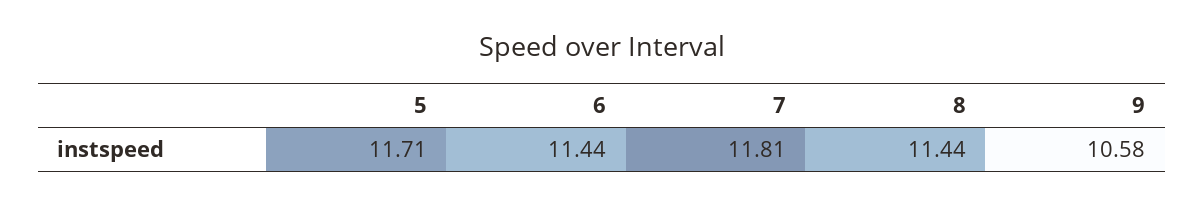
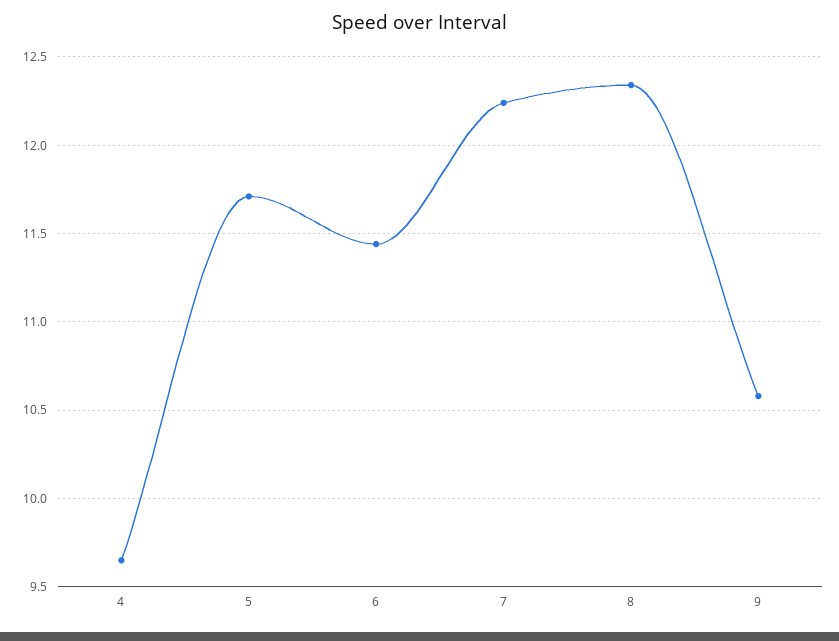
7: 11.81 -> 12.25
8: 11.44 -> 12.35
4: none -> 9.65

